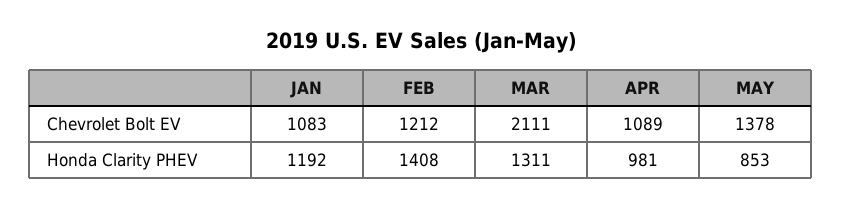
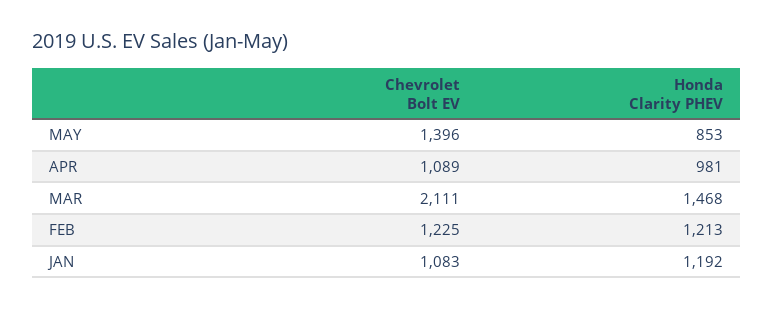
FEB, Chevrolet Bolt EV: 1212 -> 1225
MAY, Chevrolet Bolt EV: 1378 -> 1396
FEB, Honda Clarity PHEV: 1408 -> 1213
MAR, Honda Clarity PHEV: 1311 -> 1468

